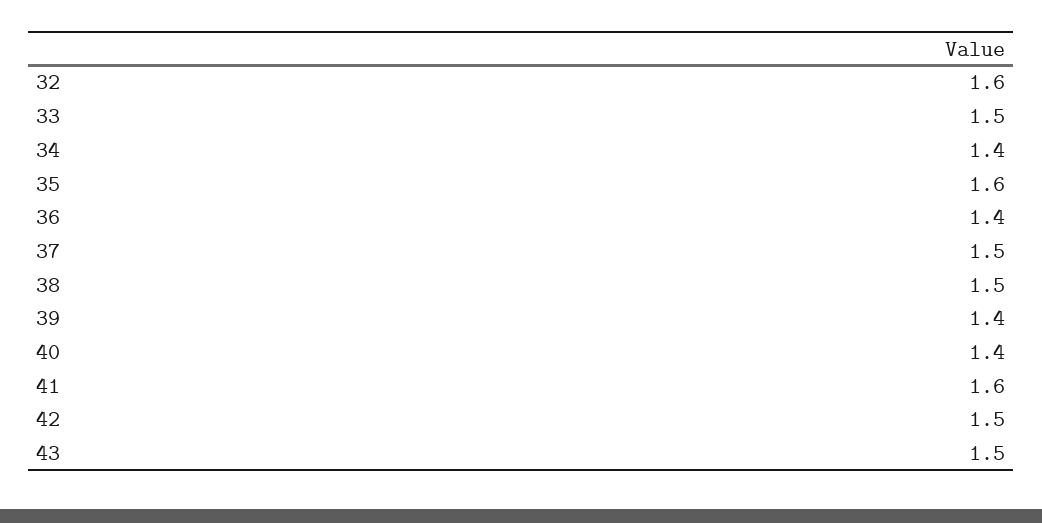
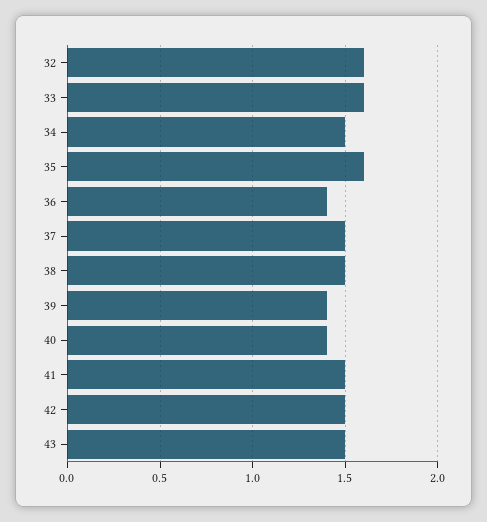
33: 1.5 -> 1.6
34: 1.4 -> 1.5
41: 1.6 -> 1.5

